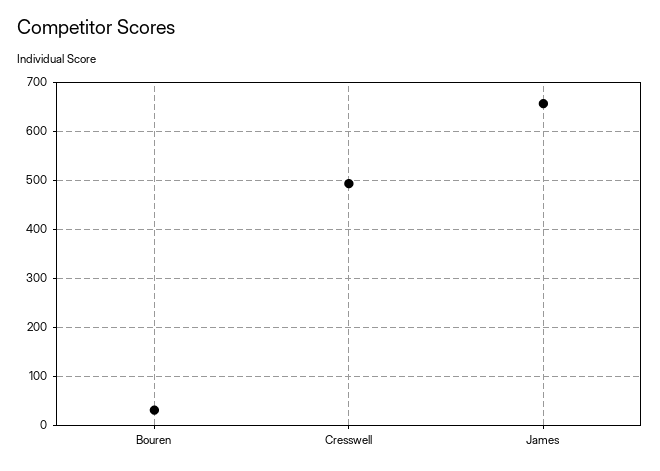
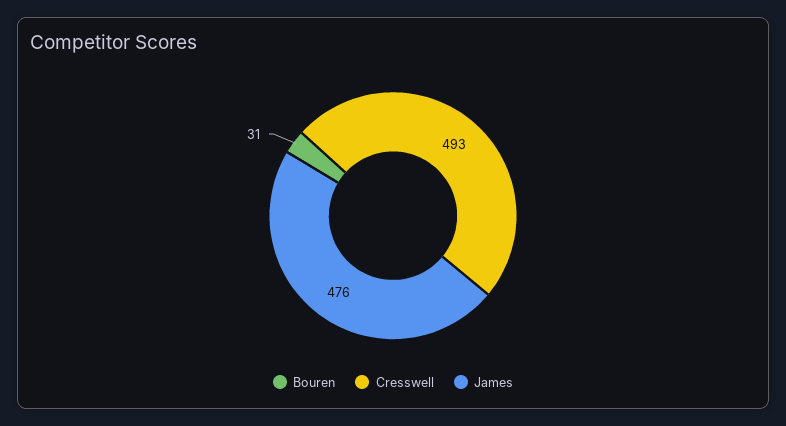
James: 660 -> 476

